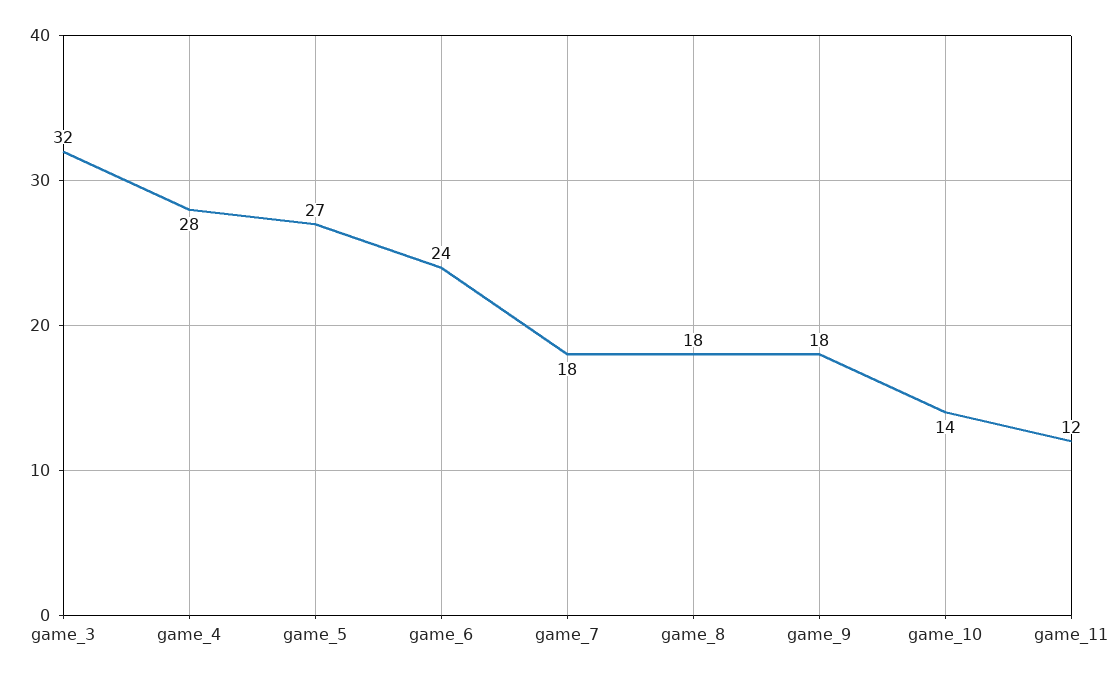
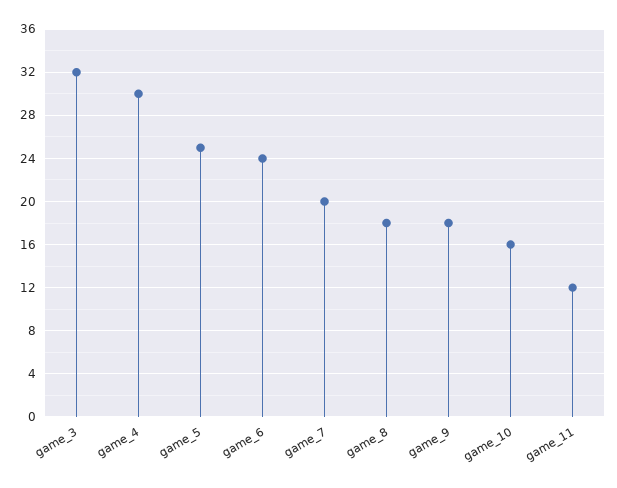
game_4: 28 -> 30
game_5: 27 -> 25
game_7: 18 -> 20
game_10: 14 -> 16

